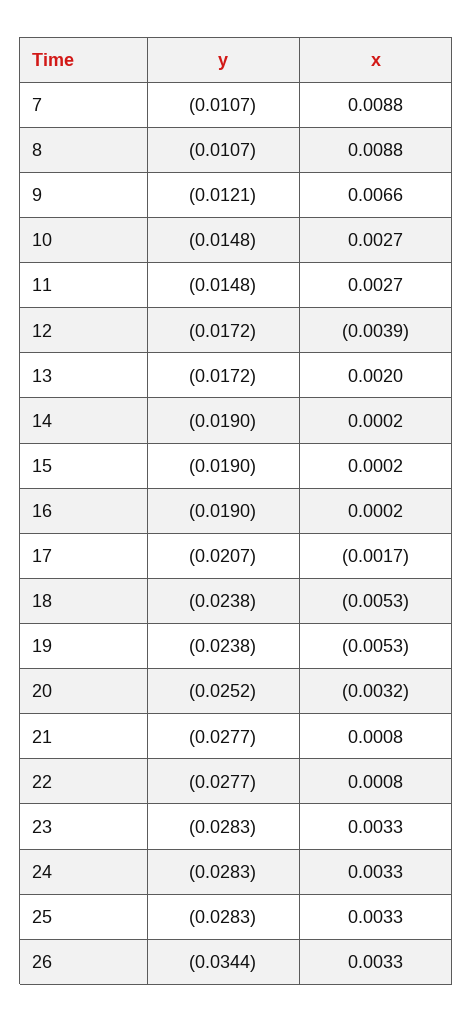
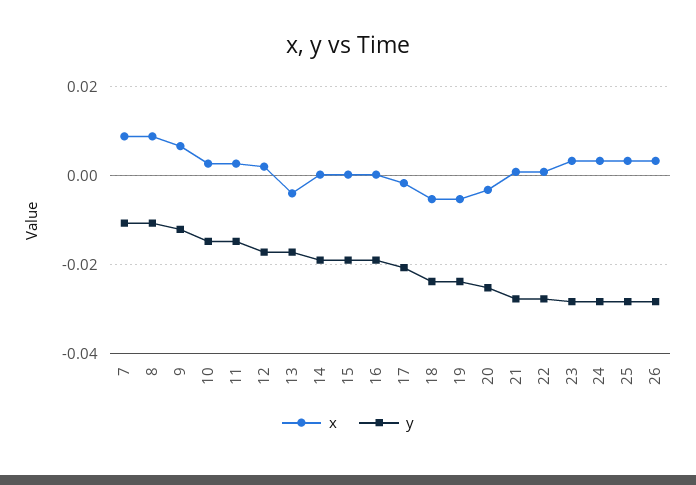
x, 12: -0.0039 -> 0.002
x, 13: 0.002 -> -0.004
y, 26: -0.0344 -> -0.028

